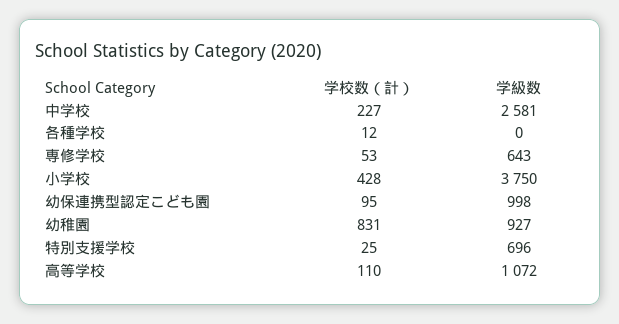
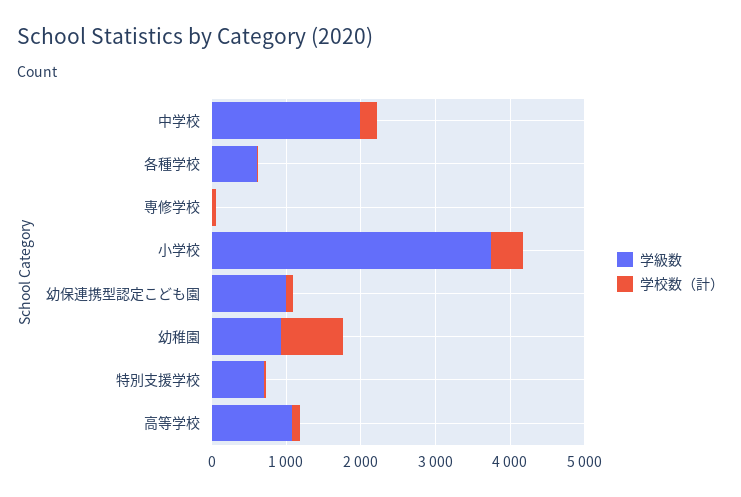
学級数, 中学校: 2581 -> 2000
学級数, 各種学校: 0 -> 600
学級数, 専修学校: 643 -> 0

